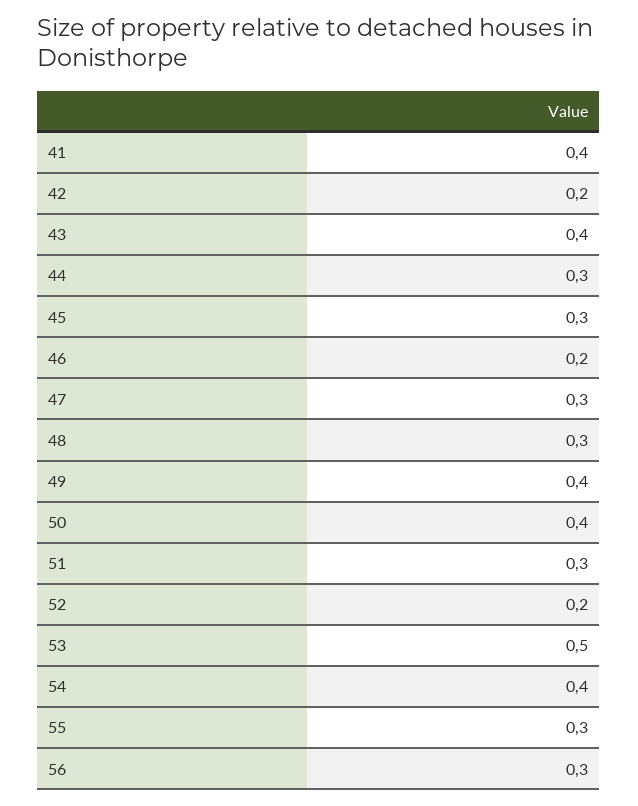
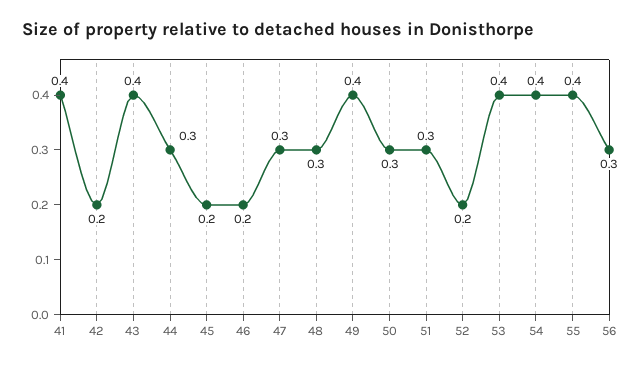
45: 0.3 -> 0.2
50: 0.4 -> 0.3
53: 0.5 -> 0.4
55: 0.3 -> 0.4

